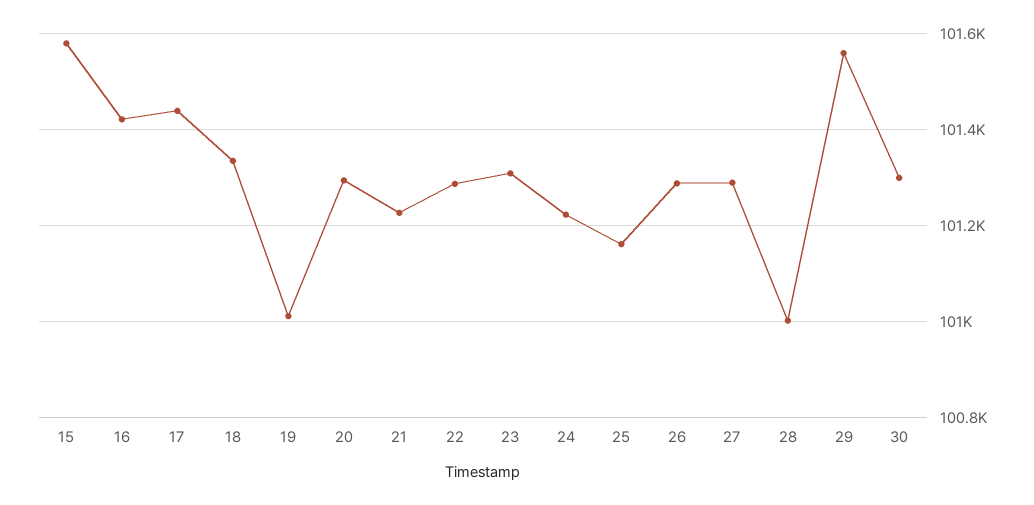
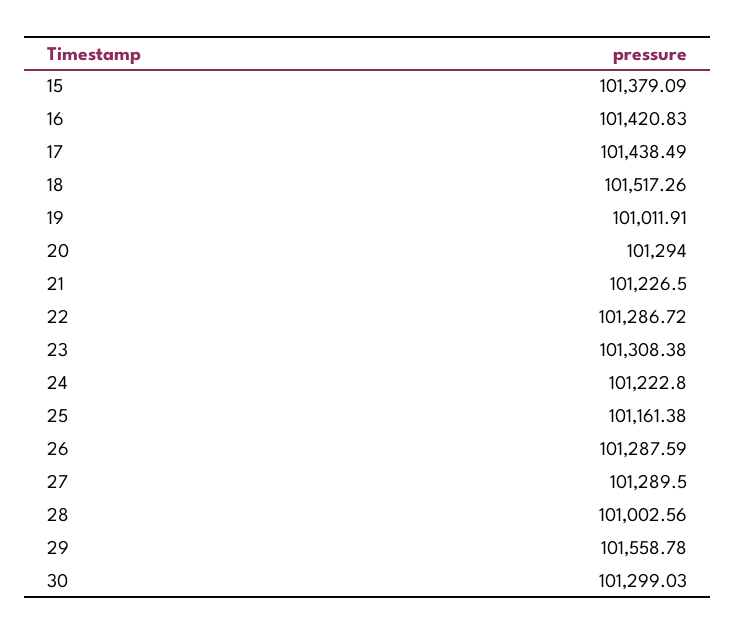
15: 101580 -> 101379.09
18: 101340 -> 101517.26

